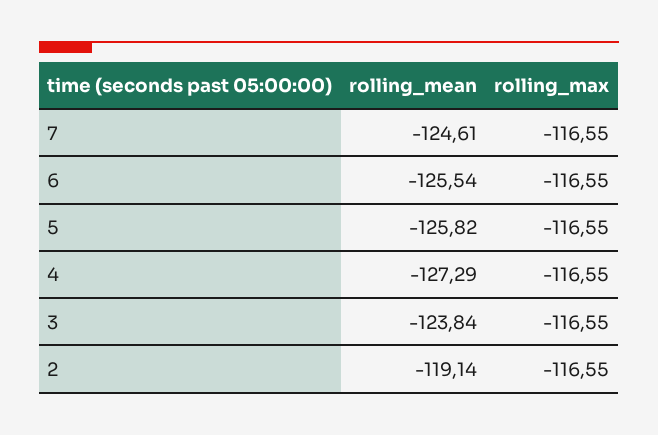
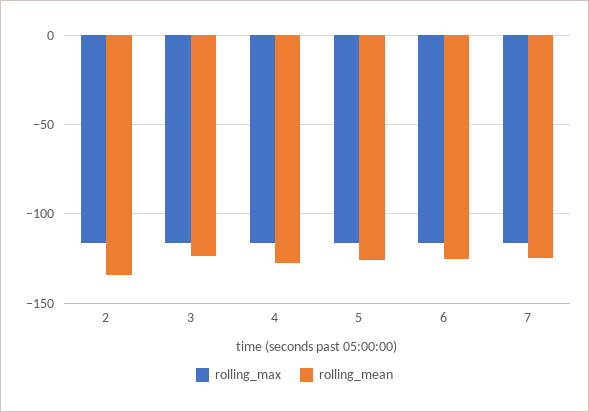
rolling_mean, 2: -119.14 -> -135

